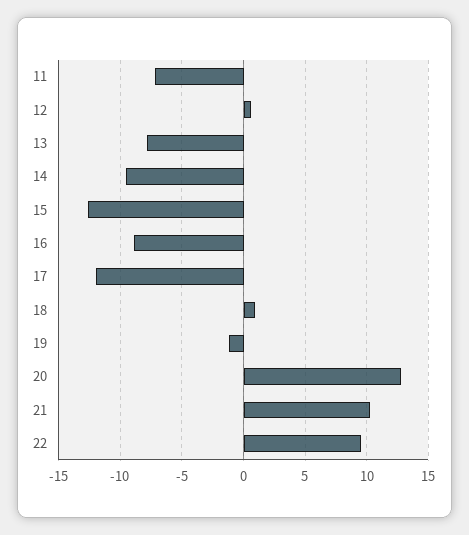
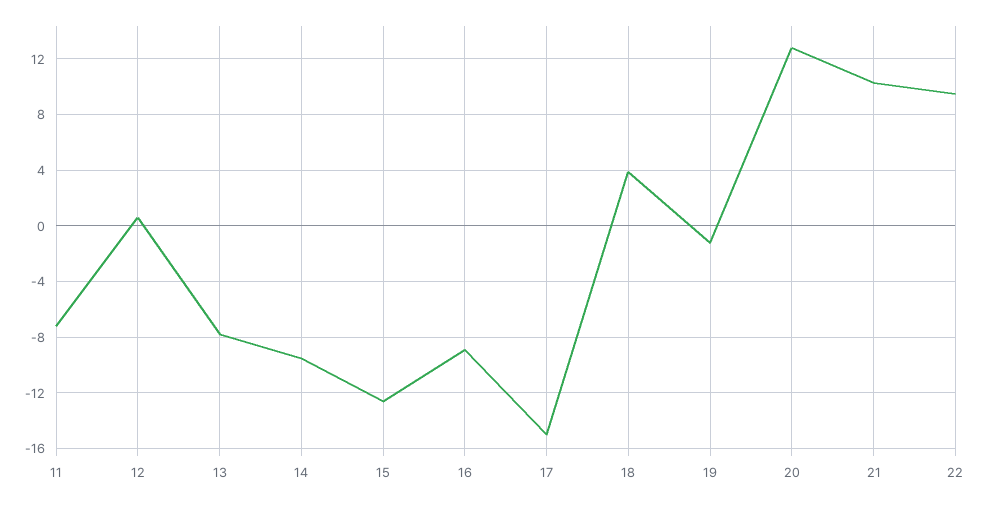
17: -12 -> -15
18: 1 -> 4

